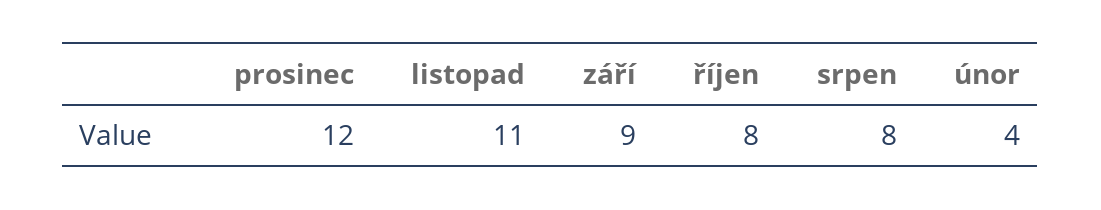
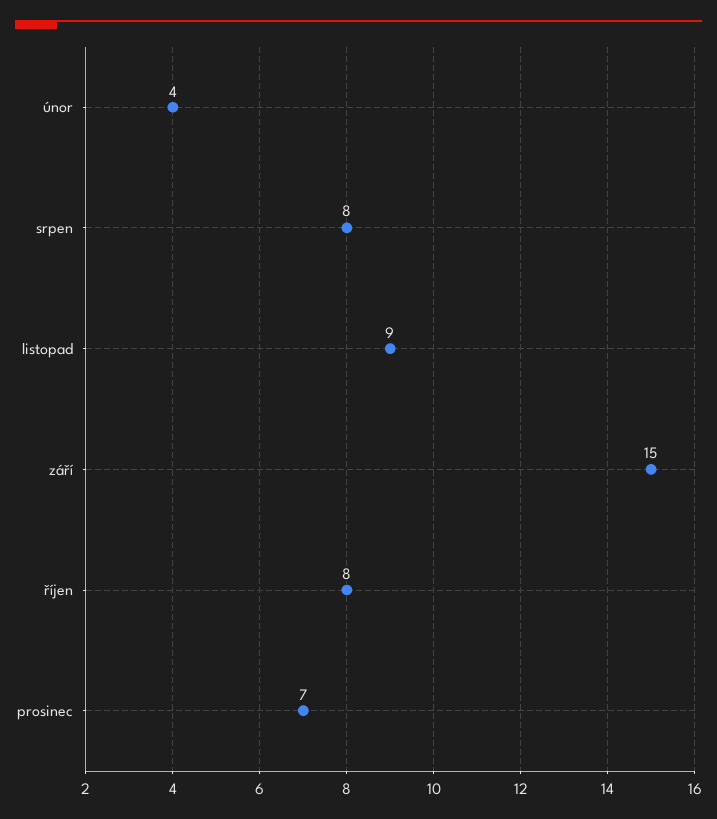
prosinec: 12 -> 7
listopad: 11 -> 9
září: 9 -> 15

